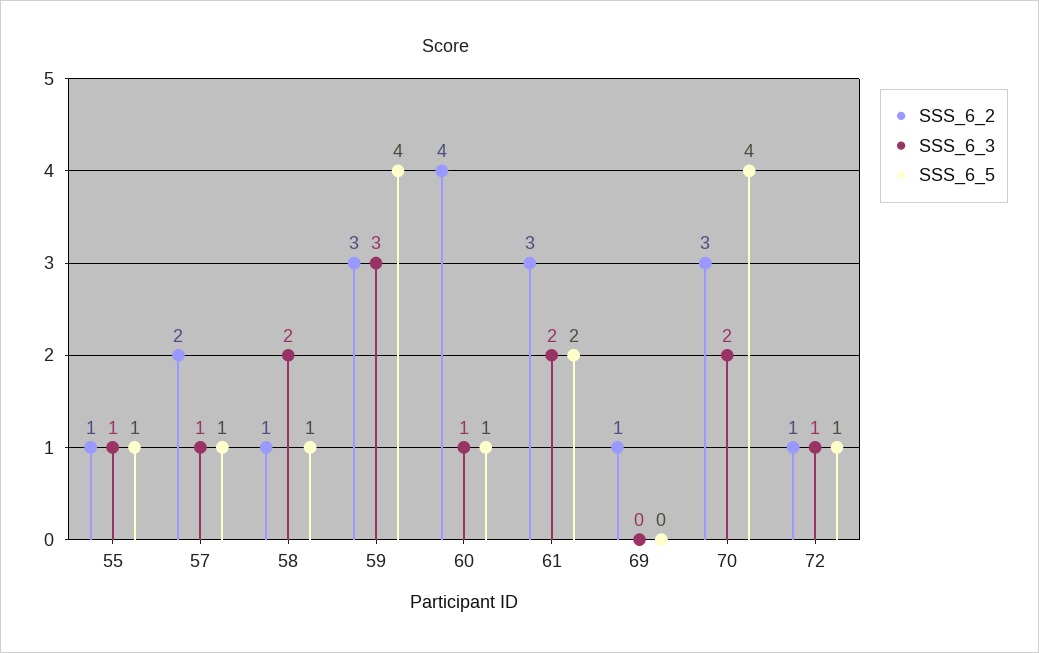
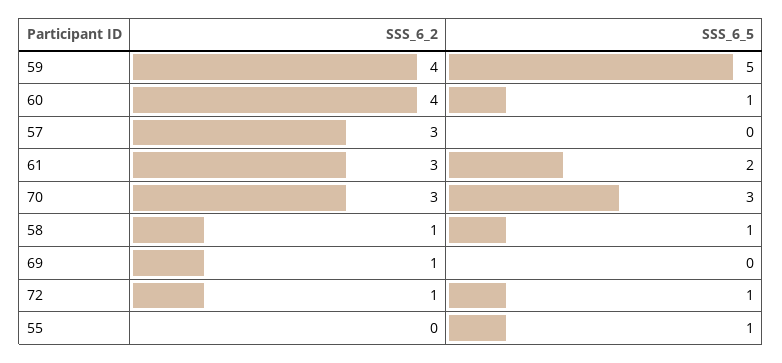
SSS_6_2, 55: 1 -> 0
SSS_6_3, 55: 1 -> none
SSS_6_2, 57: 2 -> 3
SSS_6_3, 57: 1 -> none
SSS_6_5, 57: 1 -> 0
SSS_6_3, 58: 2 -> none
SSS_6_2, 59: 3 -> 4
SSS_6_3, 59: 3 -> none
SSS_6_5, 59: 4 -> 5
SSS_6_3, 60: 1 -> none
SSS_6_3, 61: 2 -> none
SSS_6_3, 69: 0 -> none
SSS_6_3, 70: 2 -> none
SSS_6_5, 70: 4 -> 3
SSS_6_3, 72: 1 -> none

